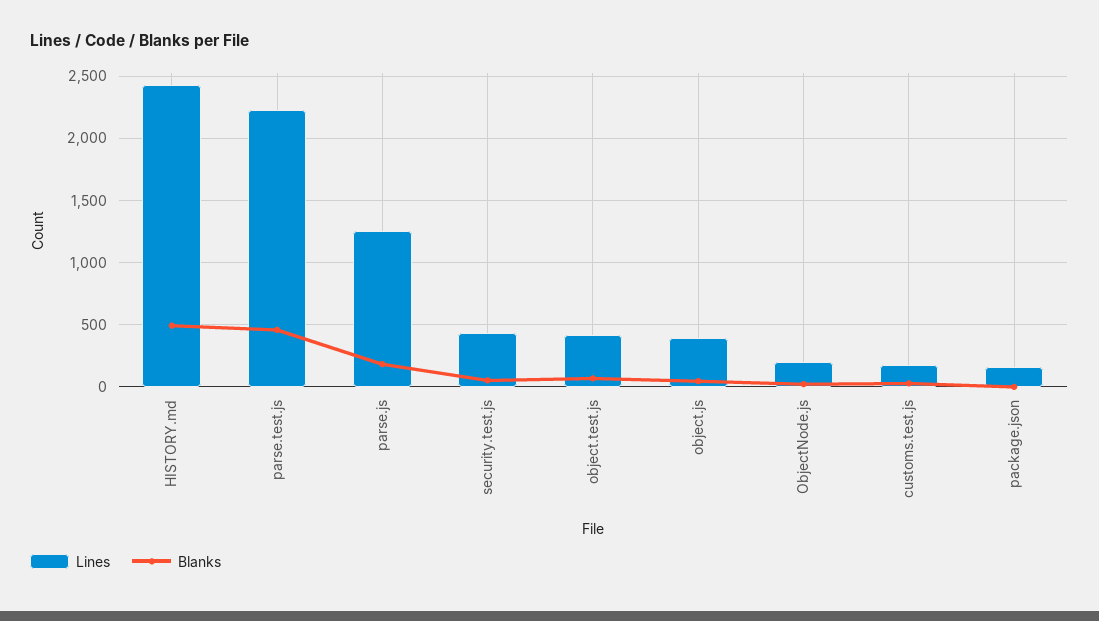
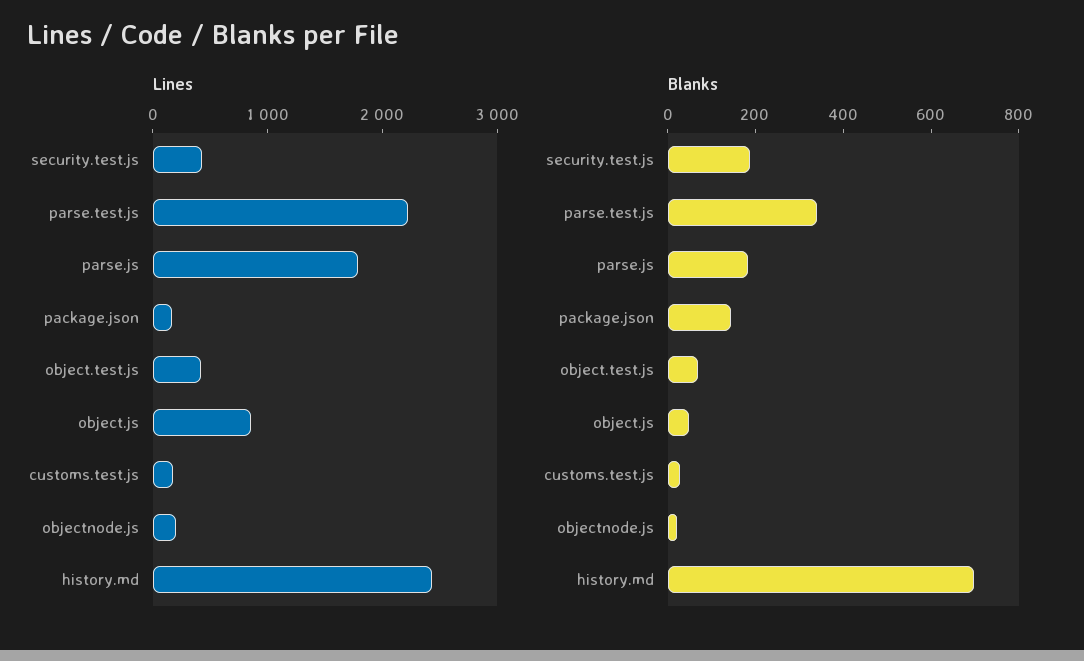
Blanks, HISTORY.md: 500 -> 700
Blanks, parse.test.js: 450 -> 350
Lines, parse.js: 1250 -> 1800
Blanks, security.test.js: 50 -> 200
Lines, object.js: 400 -> 800
Blanks, package.json: 0 -> 150

